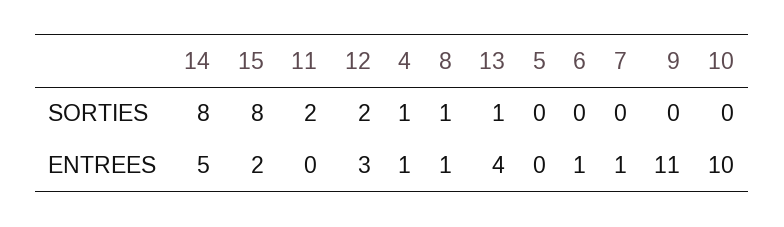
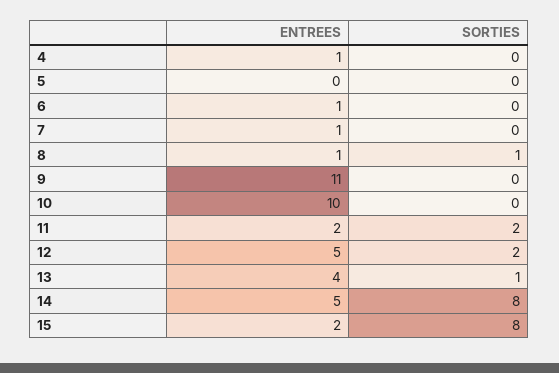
4, SORTIES: 1 -> 0
11, ENTREES: 0 -> 2
12, ENTREES: 3 -> 5

